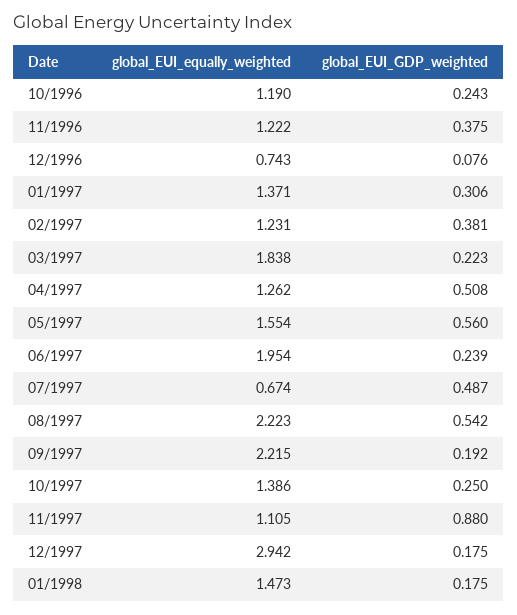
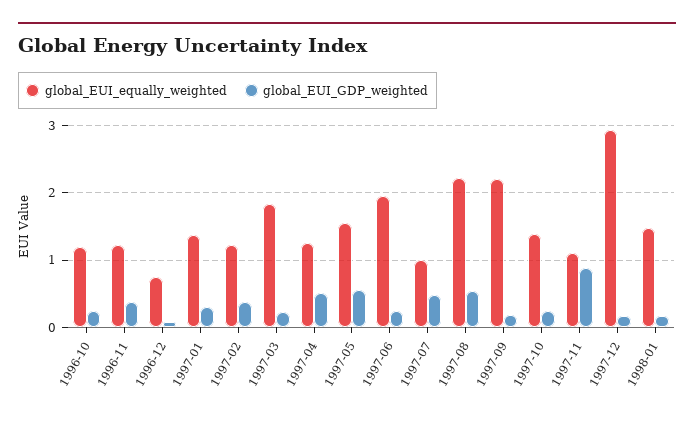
global_EUI_equally_weighted, 07/1997: 0.674 -> 1

